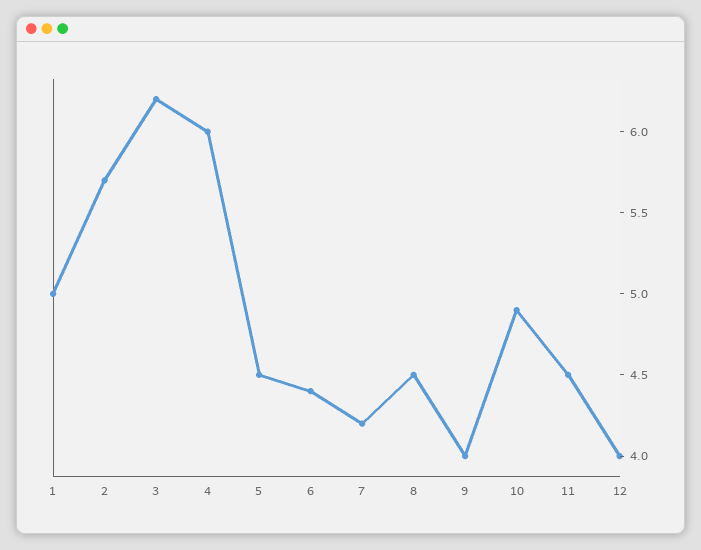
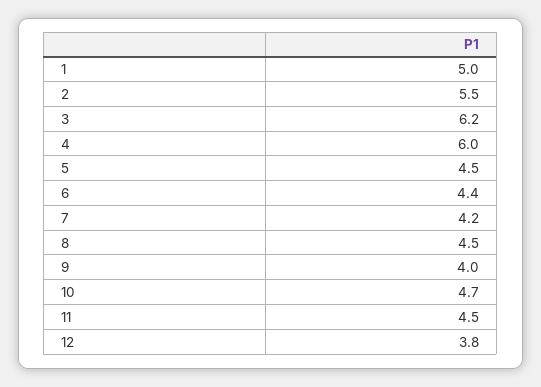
2: 5.7 -> 5.5
10: 4.9 -> 4.7
12: 4 -> 3.8

